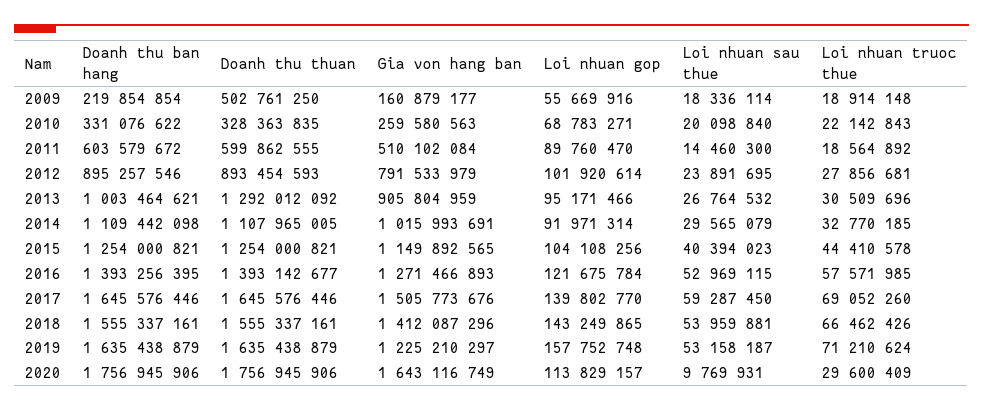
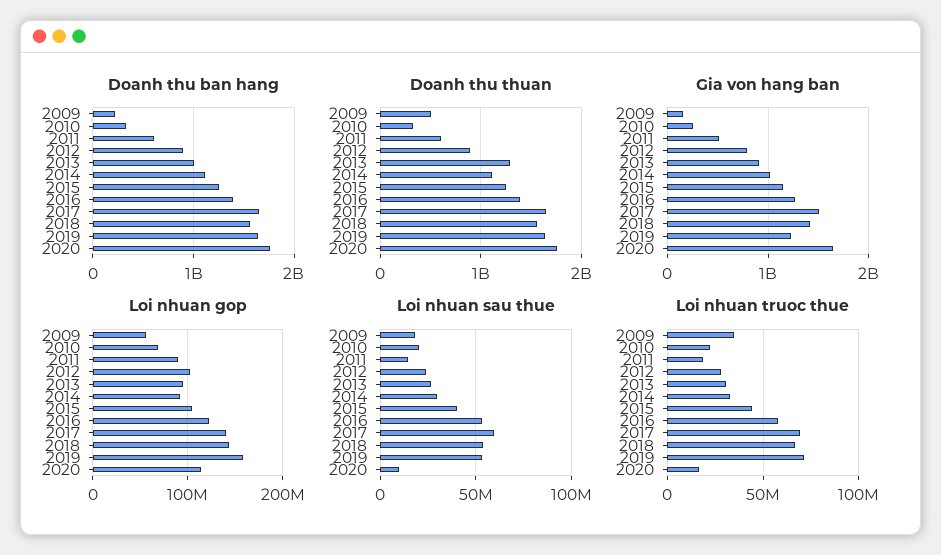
Loi nhuan truoc thue, 2009: 18914148 -> 35000000
Loi nhuan truoc thue, 2020: 29600409 -> 15000000

